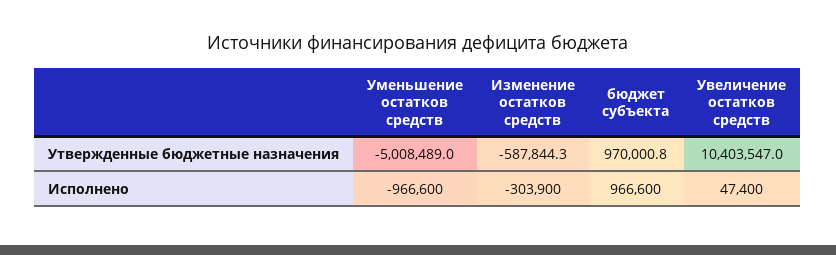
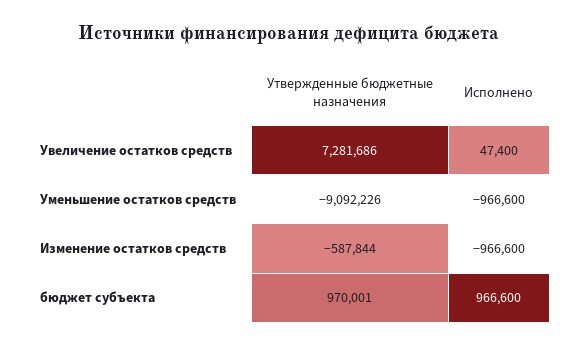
Уменьшение остатков средств, Утвержденные бюджетные назначения: -5008489 -> -9092226
Увеличение остатков средств, Утвержденные бюджетные назначения: 10403547 -> 7281686
Изменение остатков средств, Исполнено: -303900 -> -966600

